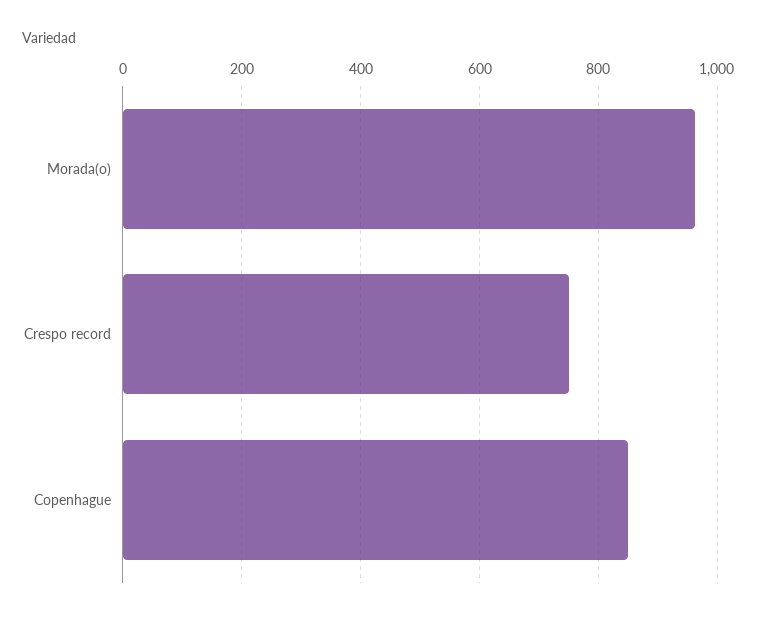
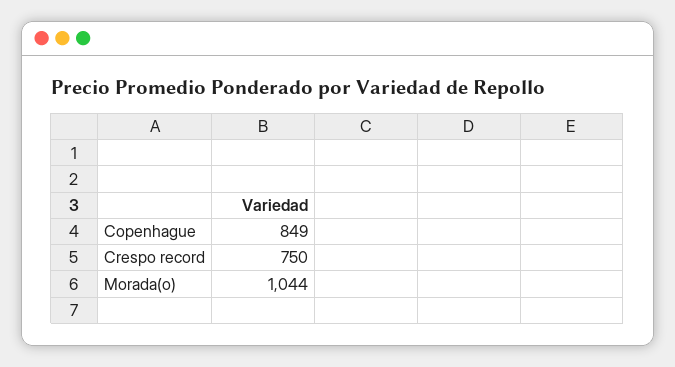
Morada(o): 960 -> 1044

